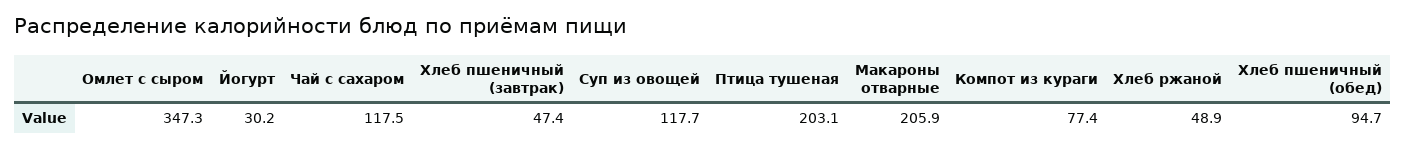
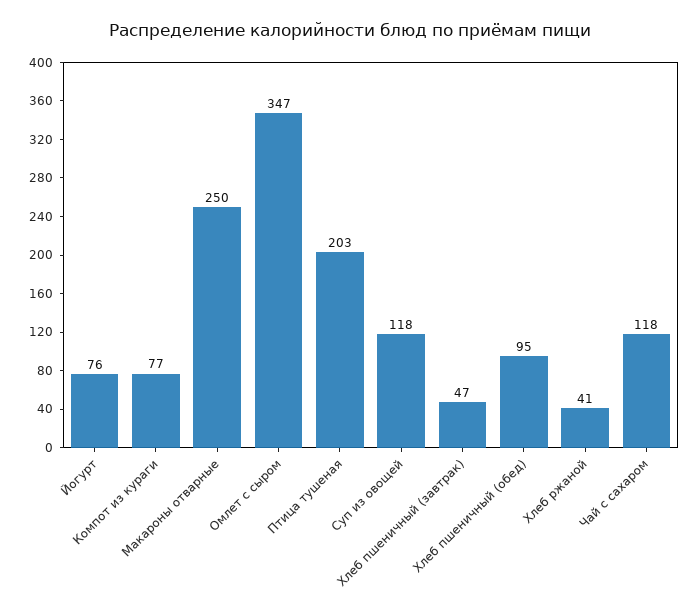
Йогурт: 30.2 -> 76
Макароны отварные: 205.9 -> 250
Хлеб ржаной: 48.9 -> 41

